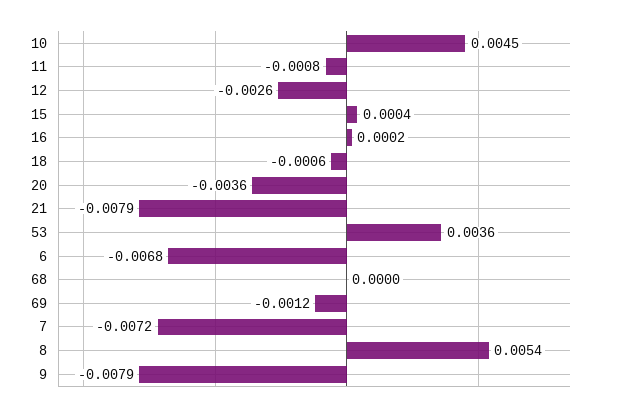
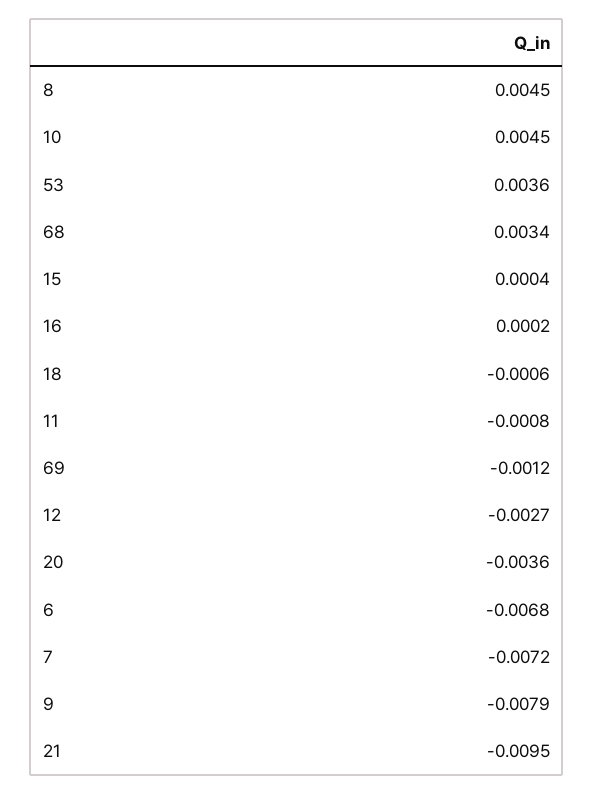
12: -0.0026 -> -0.0027
21: -0.0079 -> -0.0095
68: 0 -> 0.0034
8: 0.0054 -> 0.0045

